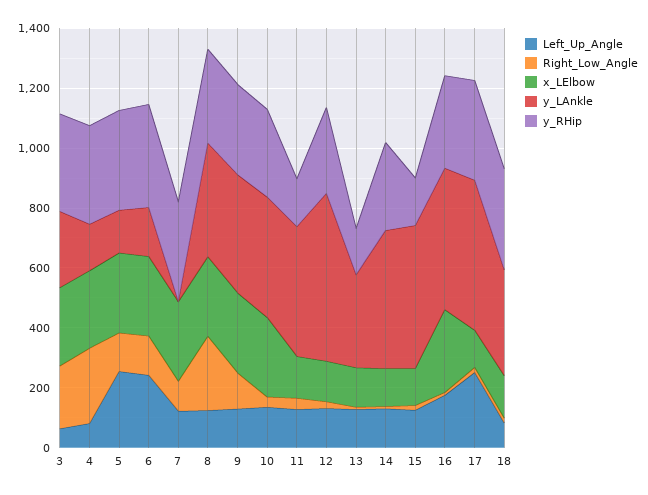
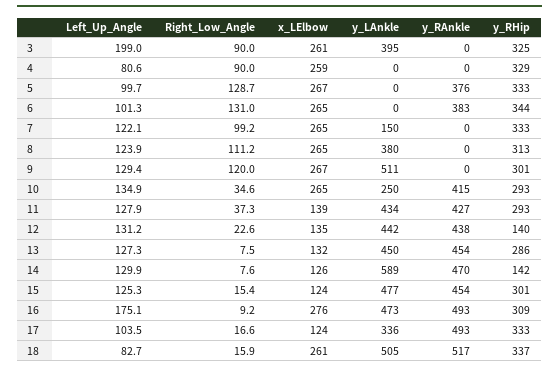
Left_Up_Angle, 3: 50 -> 199
Right_Low_Angle, 3: 200 -> 90
y_LAnkle, 3: 250 -> 395
Right_Low_Angle, 4: 250 -> 90
y_LAnkle, 4: 150 -> 0
Left_Up_Angle, 5: 250 -> 99.7
y_LAnkle, 5: 150 -> 0
Left_Up_Angle, 6: 250 -> 101.3
y_LAnkle, 6: 150 -> 0
y_LAnkle, 7: 0 -> 150
Right_Low_Angle, 8: 250 -> 111.2
y_LAnkle, 9: 400 -> 511
y_LAnkle, 10: 400 -> 250
y_RHip, 11: 150 -> 293
y_LAnkle, 12: 550 -> 442
y_RHip, 12: 300 -> 140
y_LAnkle, 13: 300 -> 450
y_RHip, 13: 150 -> 286
y_LAnkle, 14: 450 -> 589
y_RHip, 14: 300 -> 142
y_RHip, 15: 150 -> 301
Left_Up_Angle, 17: 250 -> 103.5
y_LAnkle, 17: 500 -> 336
x_LElbow, 18: 150 -> 261
y_LAnkle, 18: 350 -> 505
y_RAnkle, 3: none -> 0
y_RAnkle, 4: none -> 0
y_RAnkle, 5: none -> 376
y_RAnkle, 6: none -> 383
y_RAnkle, 7: none -> 0
y_RAnkle, 8: none -> 0
y_RAnkle, 9: none -> 0
y_RAnkle, 10: none -> 415
y_RAnkle, 11: none -> 427
y_RAnkle, 12: none -> 438
y_RAnkle, 13: none -> 454
y_RAnkle, 14: none -> 470
y_RAnkle, 15: none -> 454
y_RAnkle, 16: none -> 493
y_RAnkle, 17: none -> 493
y_RAnkle, 18: none -> 517

